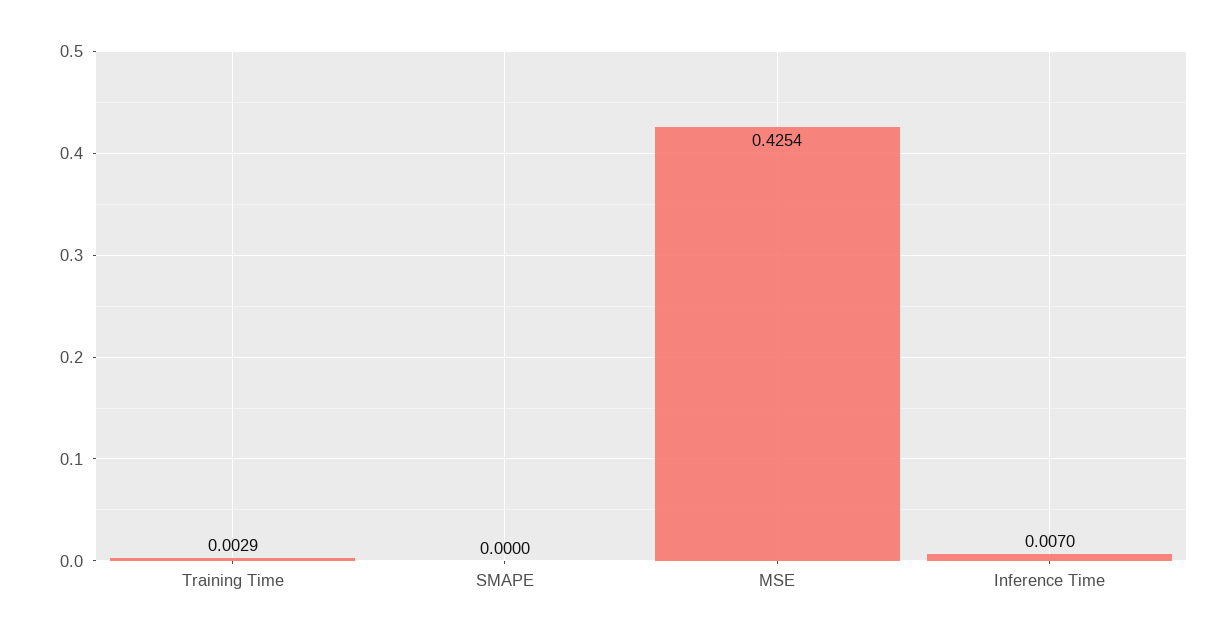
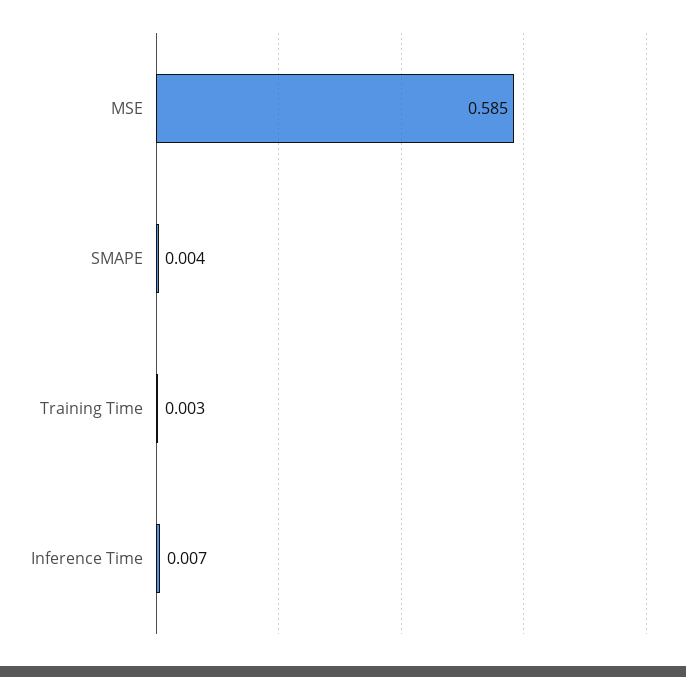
SMAPE: 0 -> 0.004
MSE: 0.4254 -> 0.585

